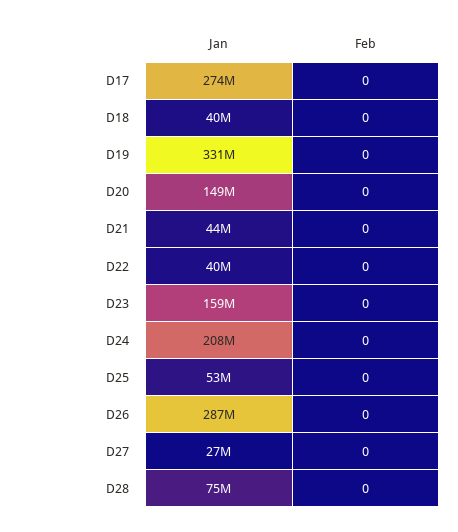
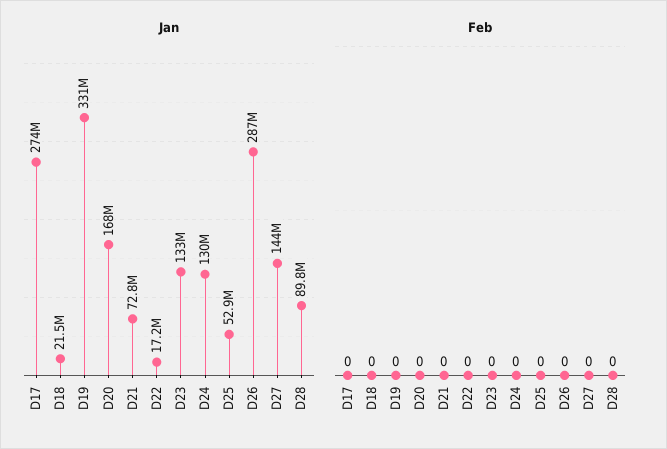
Jan, D18: 40000000 -> 21500000
Jan, D20: 149000000 -> 168000000
Jan, D21: 44000000 -> 72800000
Jan, D22: 40000000 -> 17200000
Jan, D23: 159000000 -> 133000000
Jan, D24: 208000000 -> 130000000
Jan, D27: 27000000 -> 144000000
Jan, D28: 75000000 -> 89800000

